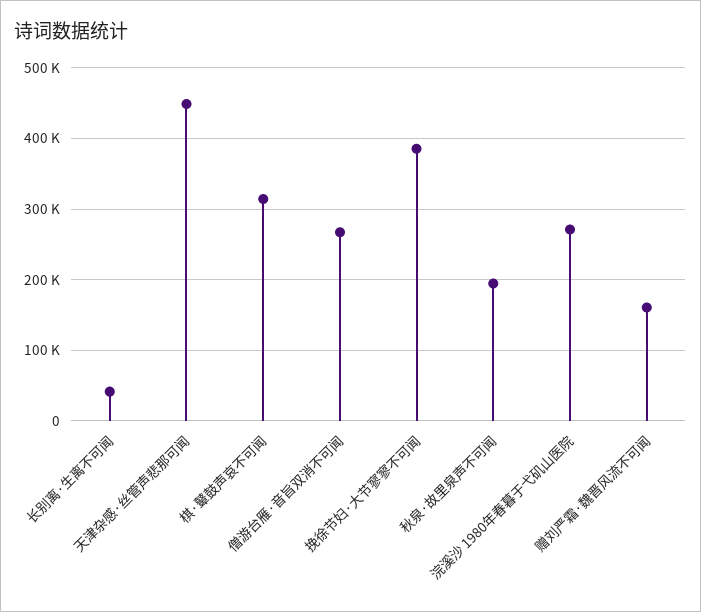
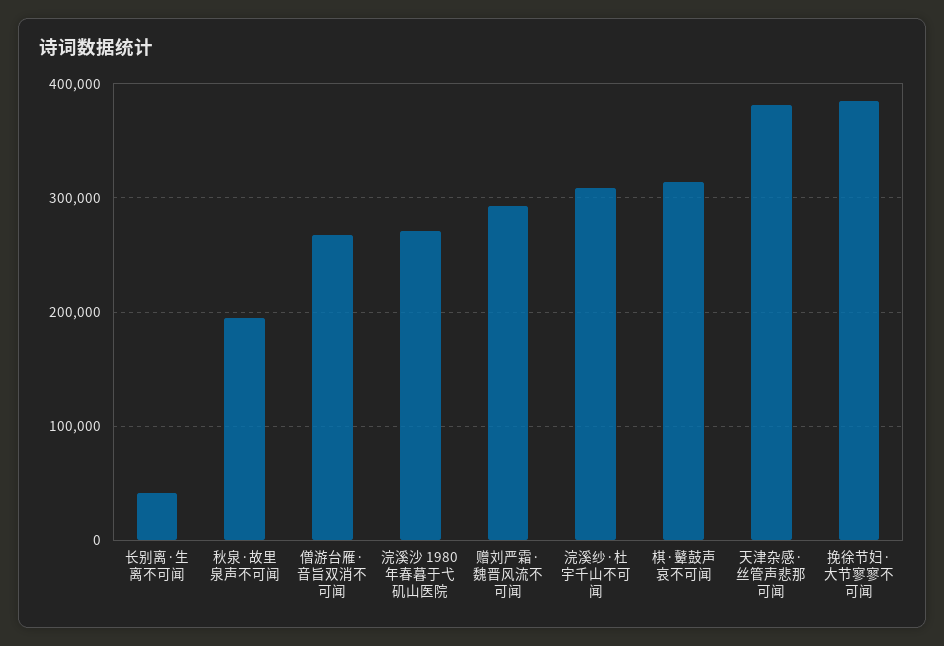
天津杂感·丝管声悲那可闻: 450000 -> 380000
赠刘严霜·魏晋风流不可闻: 160000 -> 290000
浣溪纱·杜宇千山不可闻: none -> 310000

